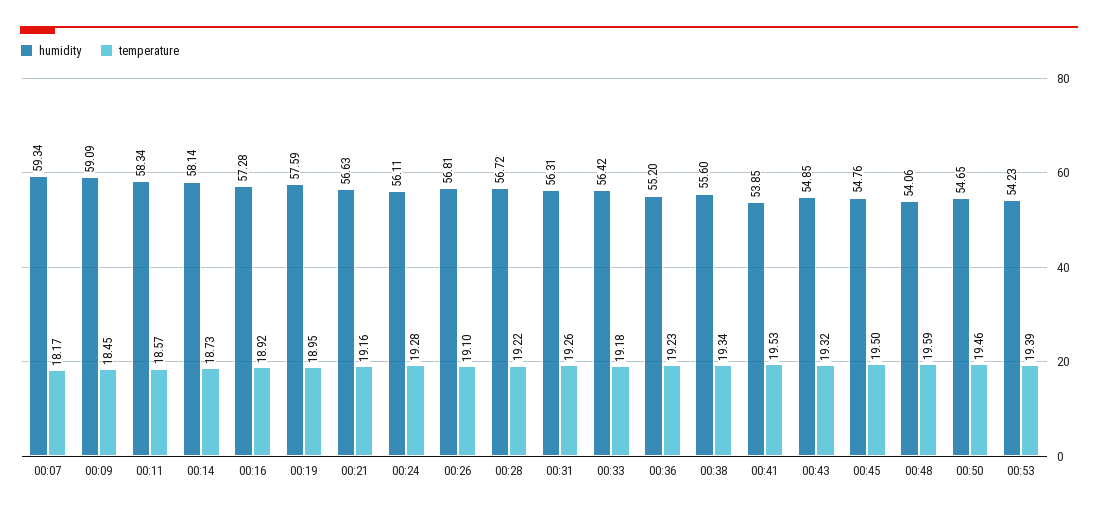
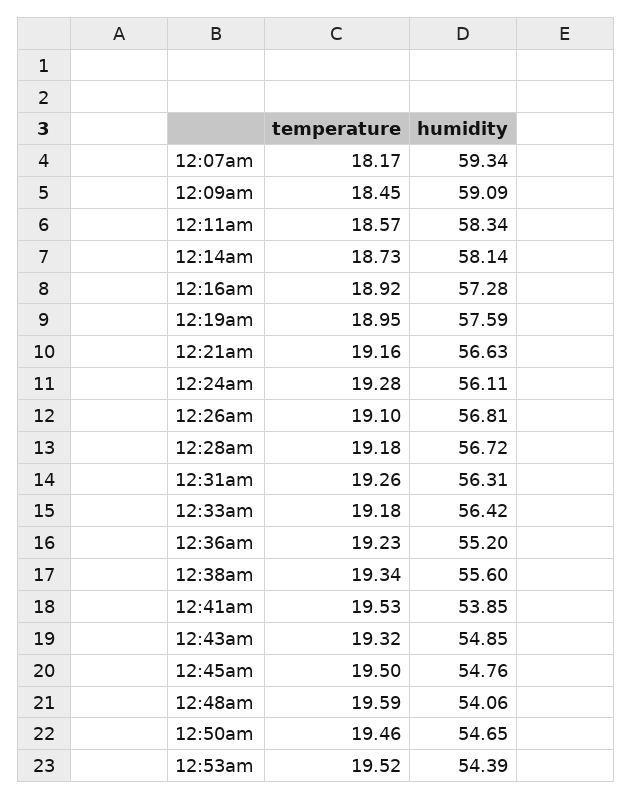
temperature, 00:28: 19.22 -> 19.18
humidity, 00:53: 54.23 -> 54.39
temperature, 00:53: 19.39 -> 19.52

